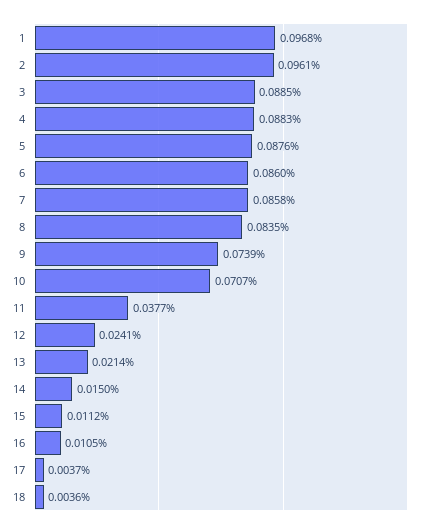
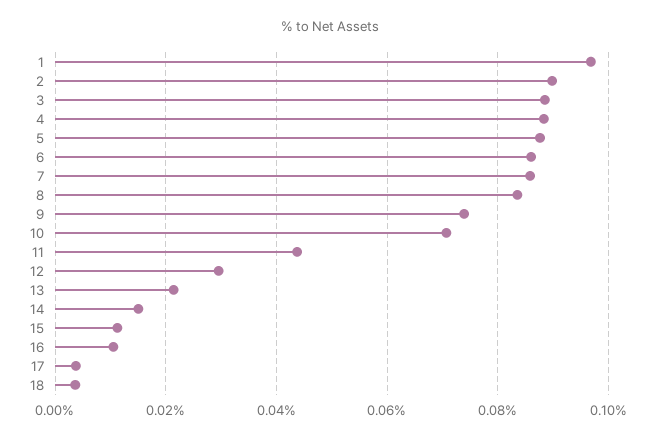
2: 0.0961 -> 0.09
11: 0.0377 -> 0.044
12: 0.0241 -> 0.03

